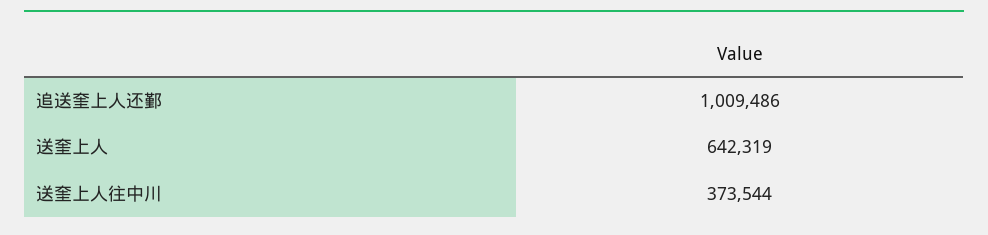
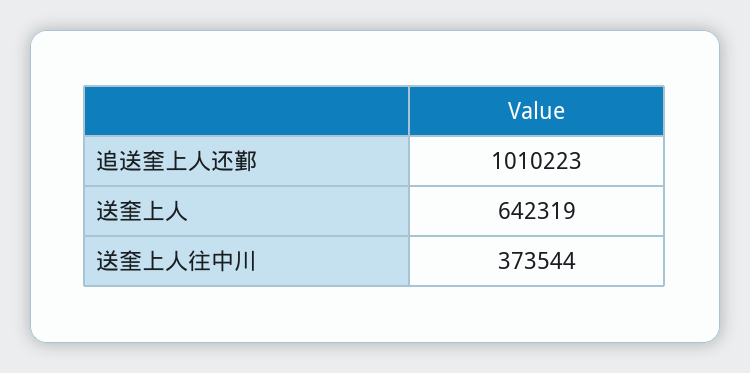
追送奎上人还鄞: 1009486 -> 1010223

